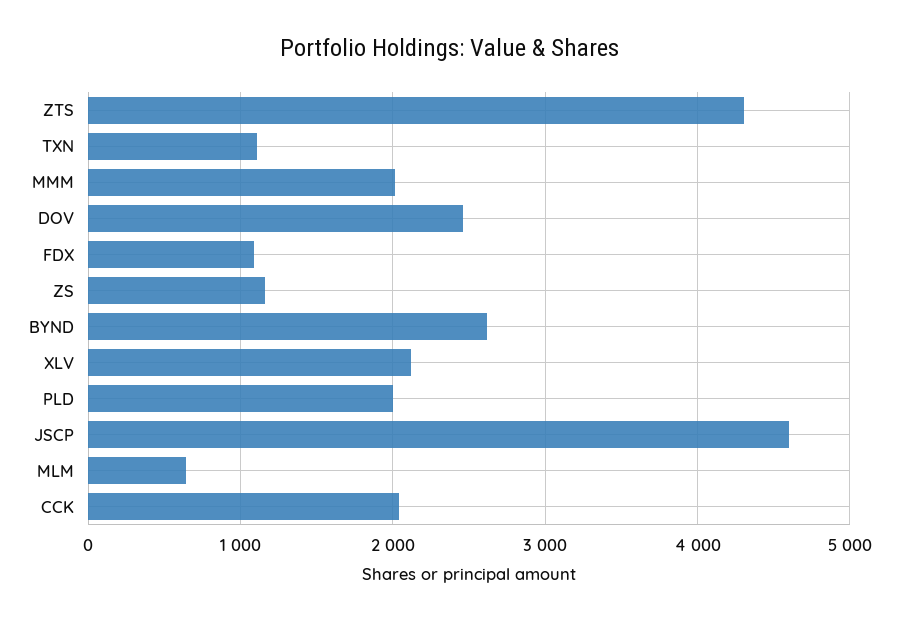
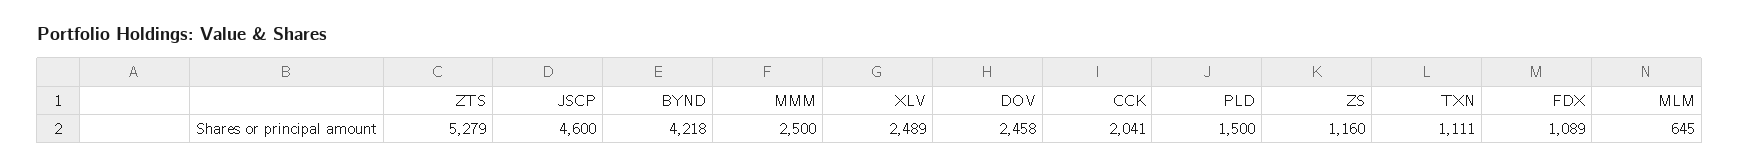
ZTS: 4300 -> 5279
MMM: 2000 -> 2500
BYND: 2600 -> 4218
XLV: 2100 -> 2489
PLD: 2000 -> 1500

